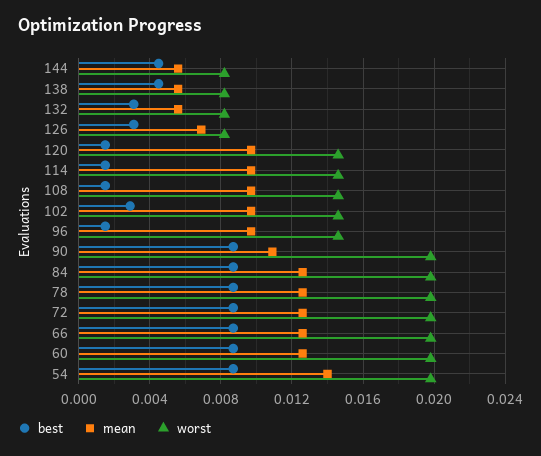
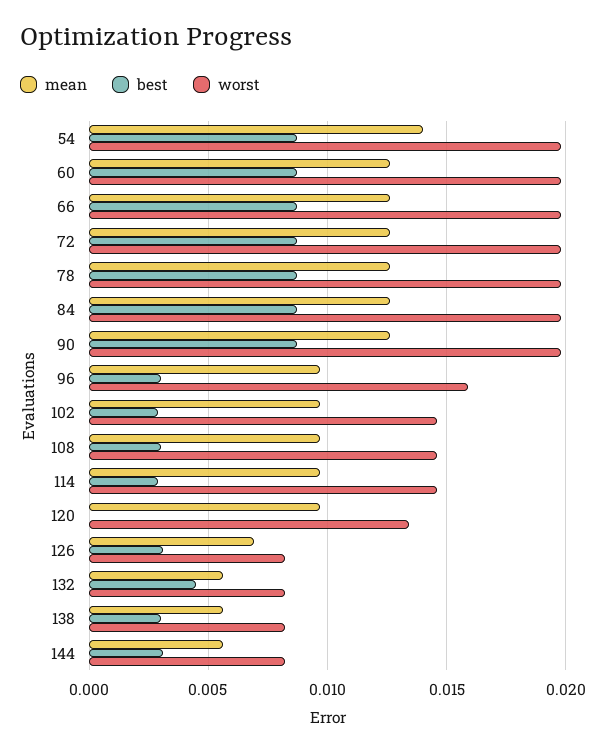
best, 144: 0.0045 -> 0.003
best, 138: 0.0045 -> 0.003
best, 132: 0.003 -> 0.0045
best, 120: 0.0015 -> 0
worst, 120: 0.0145 -> 0.0135
best, 114: 0.0015 -> 0.003
best, 108: 0.0015 -> 0.003
best, 96: 0.0015 -> 0.003
worst, 96: 0.0145 -> 0.016
mean, 90: 0.011 -> 0.0125

